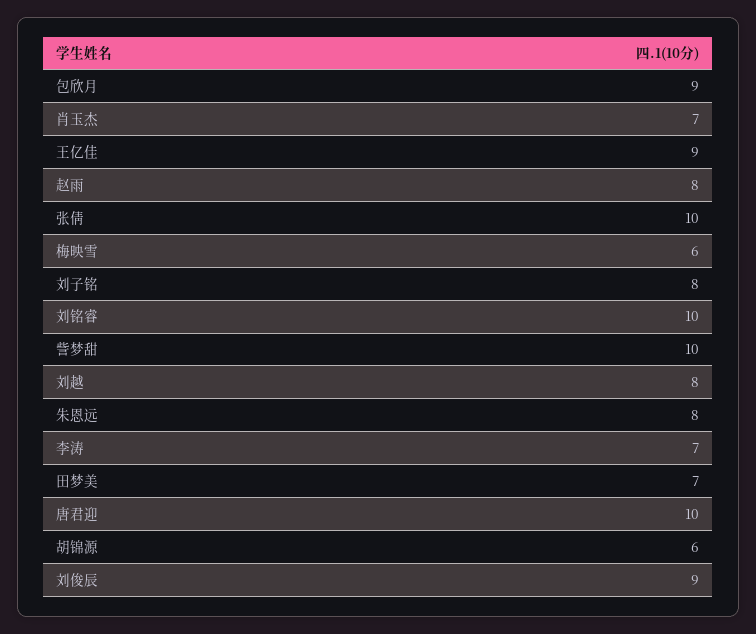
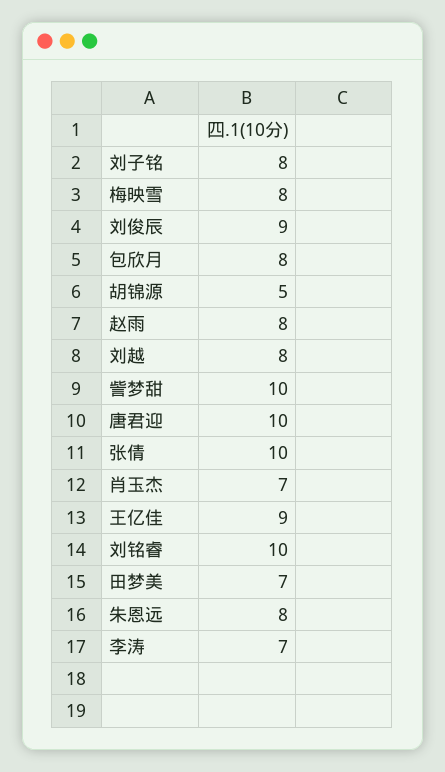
包欣月: 9 -> 8
梅映雪: 6 -> 8
胡锦源: 6 -> 5

